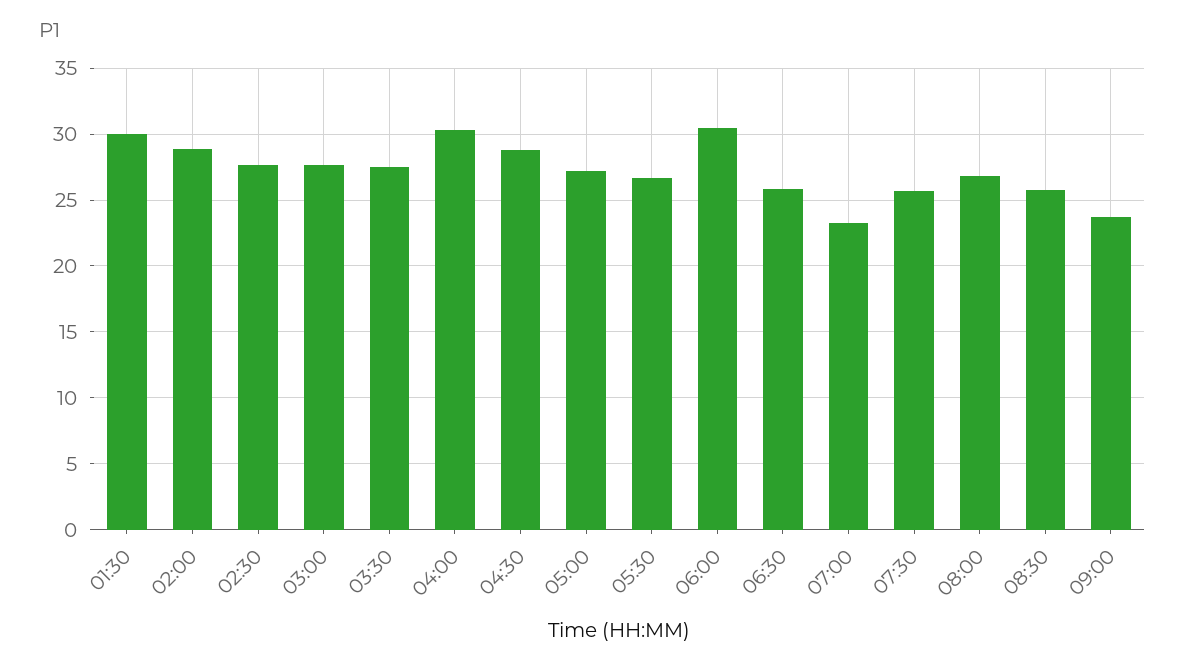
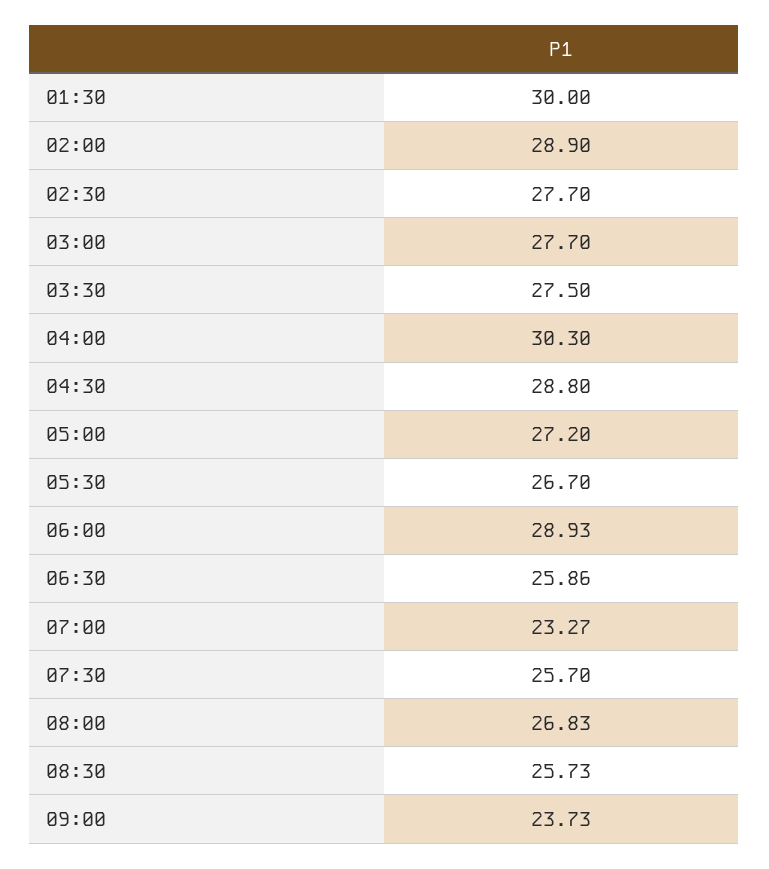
06:00: 30.5 -> 28.93

